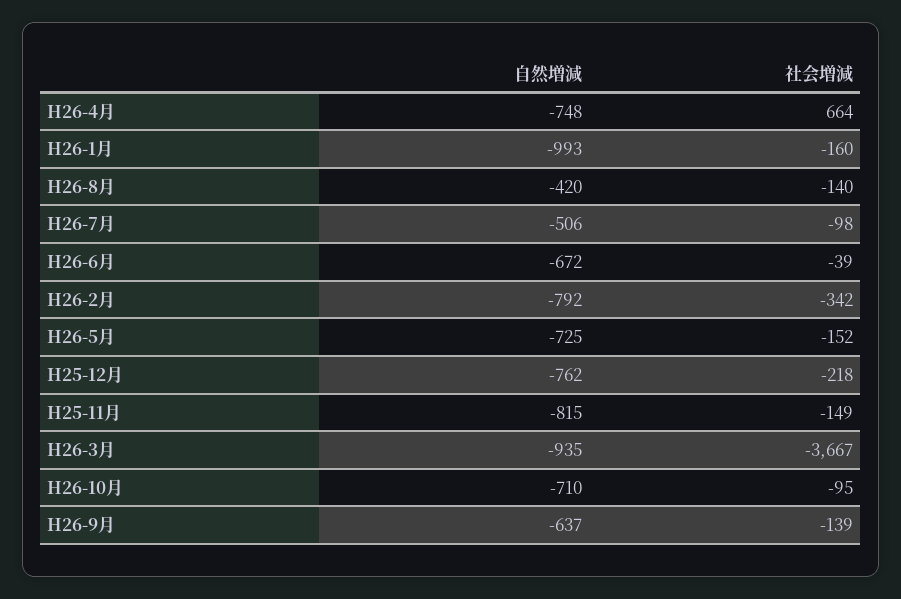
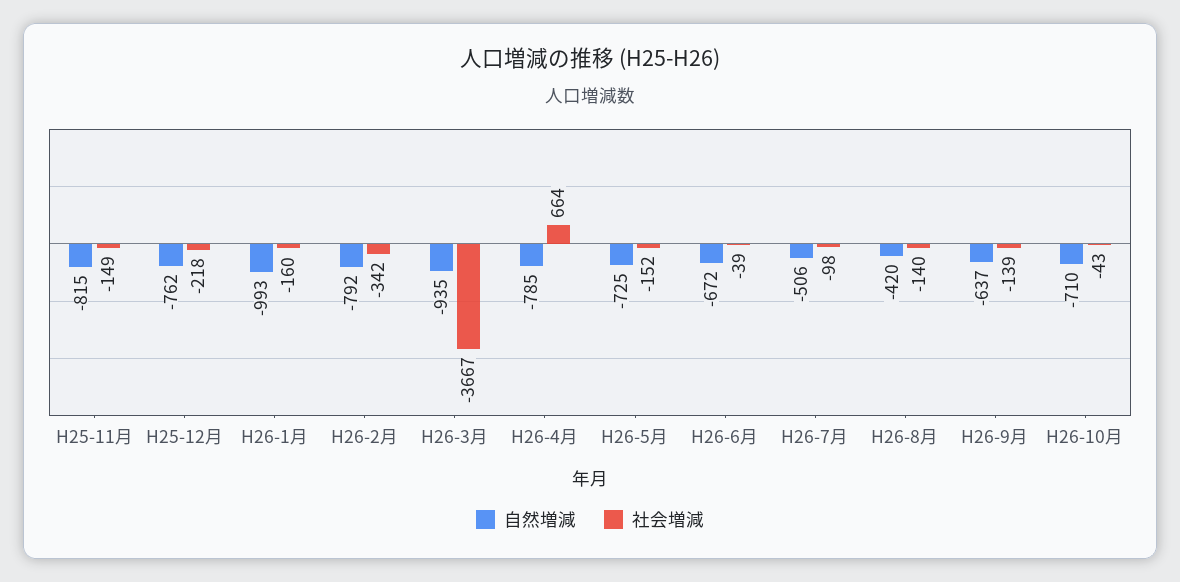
自然増減, H26-4月: -748 -> -785
社会増減, H26-10月: -95 -> -43

